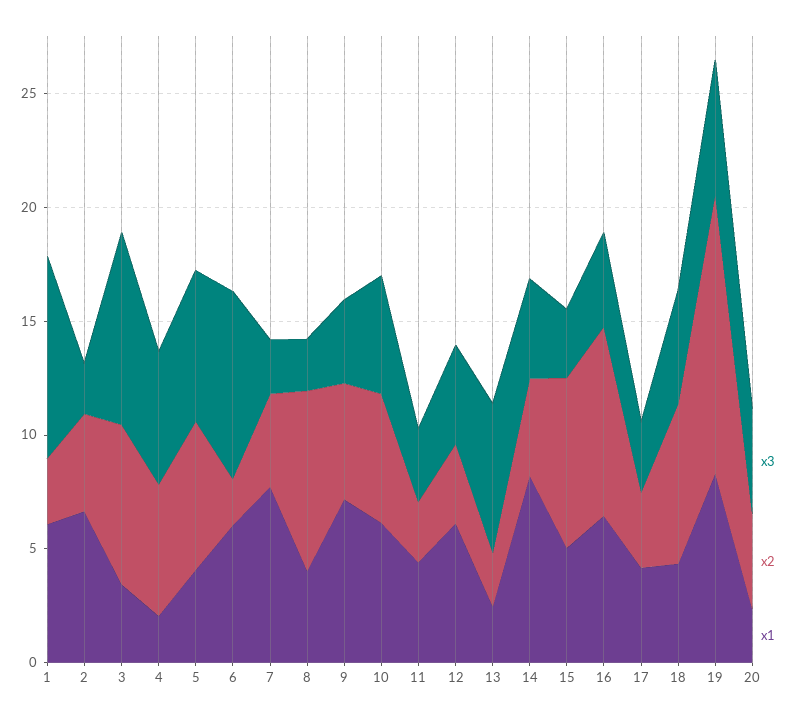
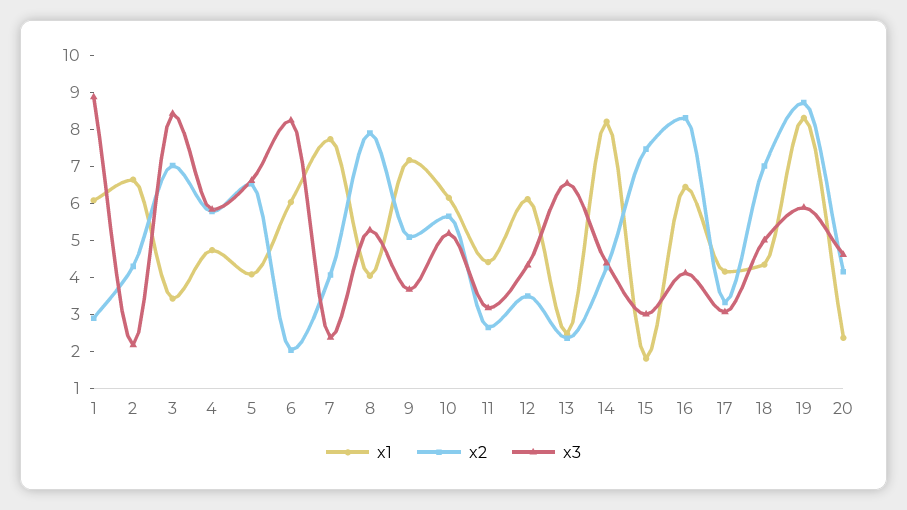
x1, 4: 2 -> 4.75
x3, 8: 2 -> 5.25
x1, 15: 5 -> 1.75
x2, 19: 12 -> 8.75

